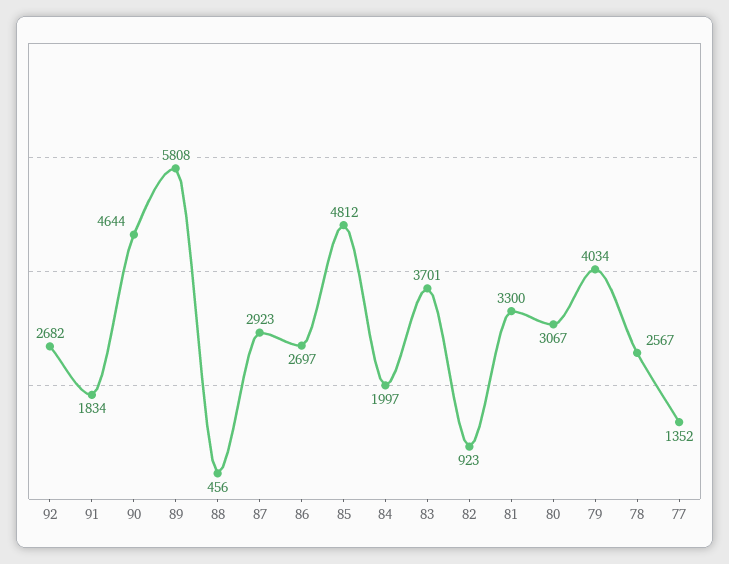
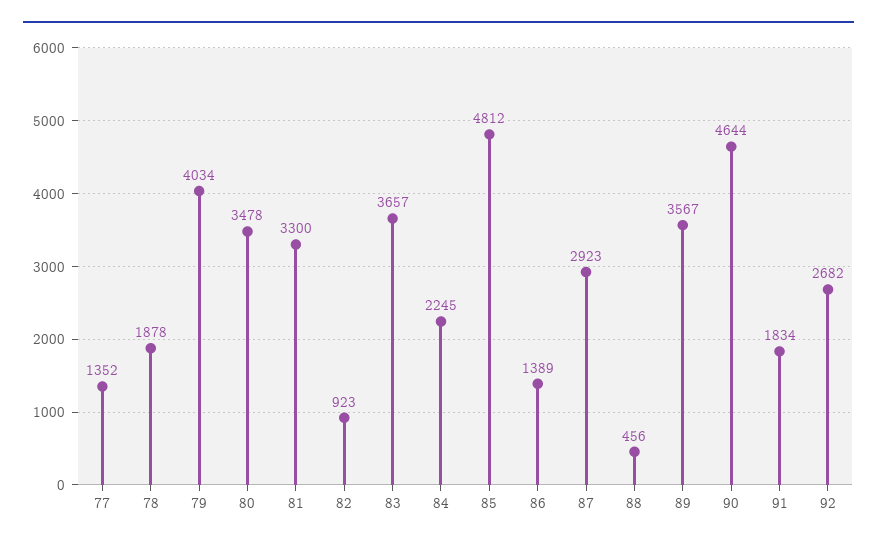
89: 5808 -> 3567
86: 2697 -> 1389
84: 1997 -> 2245
83: 3701 -> 3657
80: 3067 -> 3478
78: 2567 -> 1878

